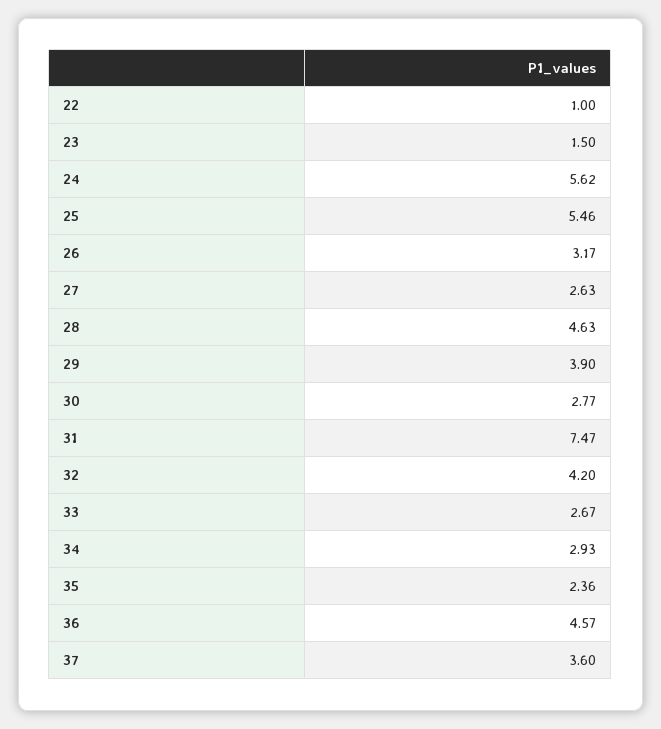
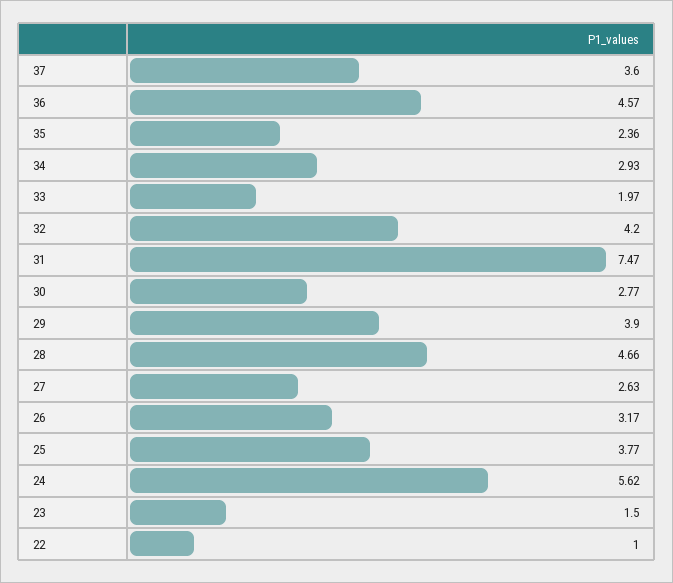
25: 5.46 -> 3.77
28: 4.63 -> 4.66
33: 2.67 -> 1.97

